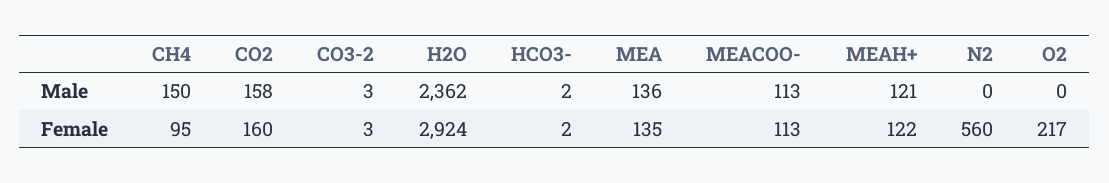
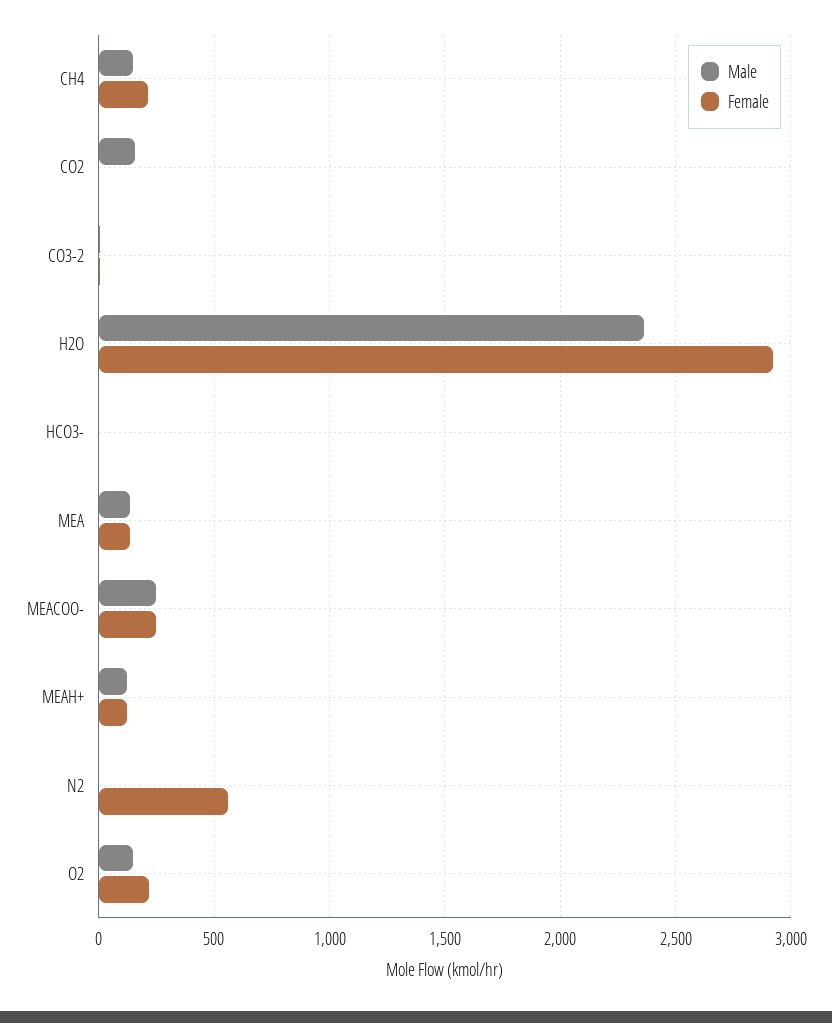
Male, MEACOO-: 113 -> 250
Male, O2: 0 -> 150
Female, CH4: 95 -> 200
Female, CO2: 160 -> 0
Female, MEACOO-: 113 -> 250

